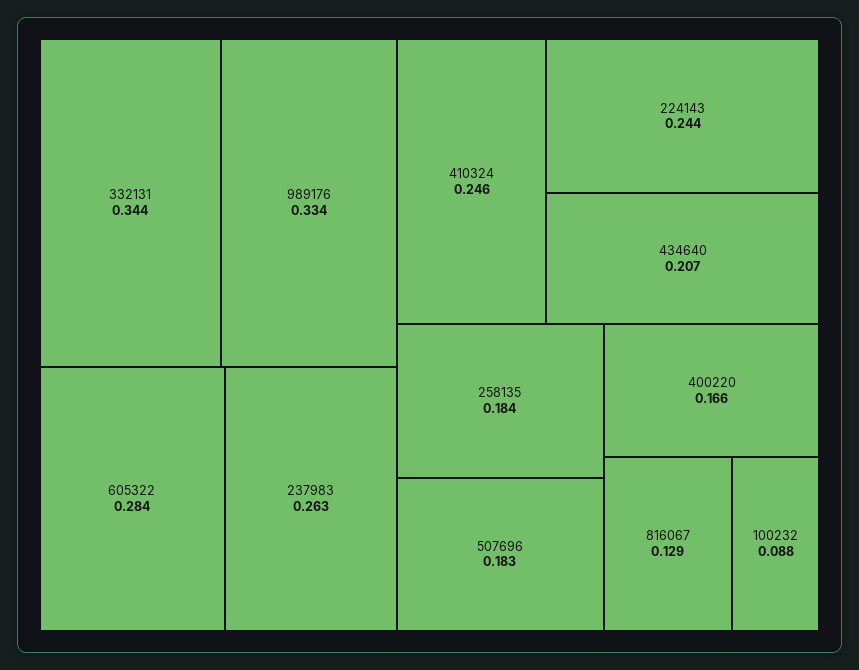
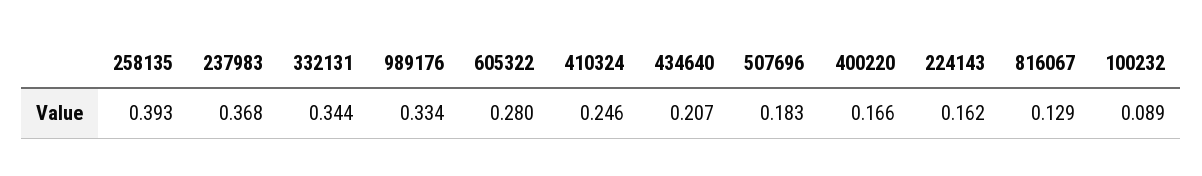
605322: 0.284 -> 0.28
237983: 0.263 -> 0.368
224143: 0.244 -> 0.162
258135: 0.184 -> 0.393
100232: 0.088 -> 0.089

